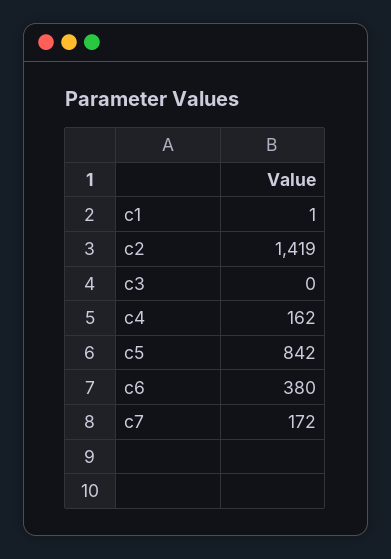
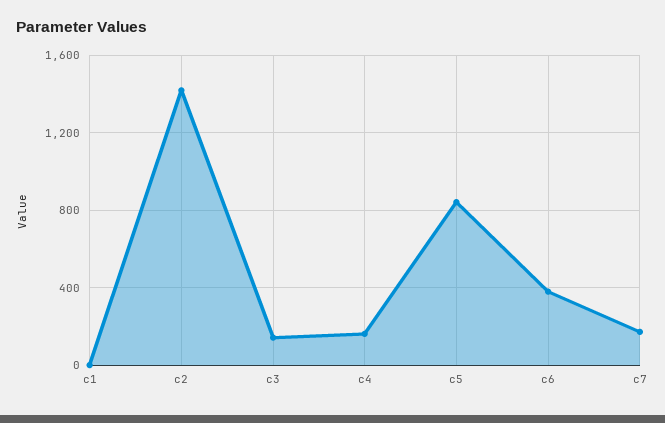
c3: 0 -> 150

